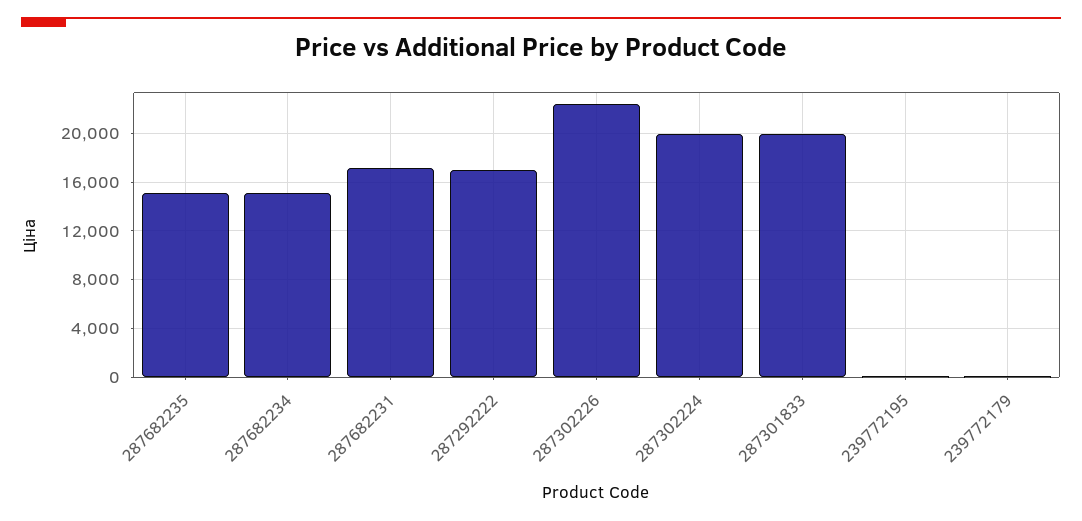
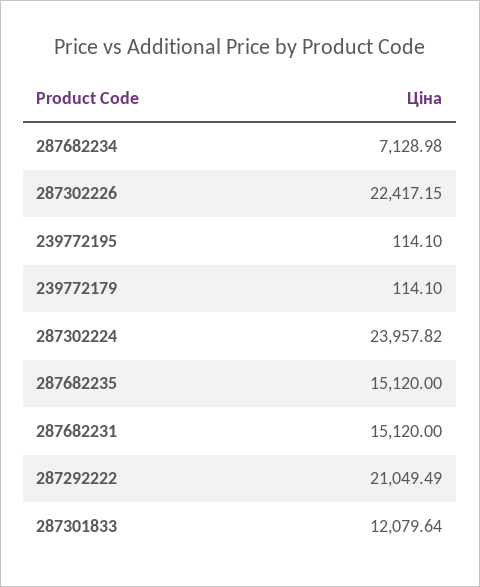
287682234: 15000 -> 7128.98
287682231: 17000 -> 15120
287292222: 17000 -> 21049.49
287302224: 20000 -> 23957.82
287301833: 20000 -> 12079.64

